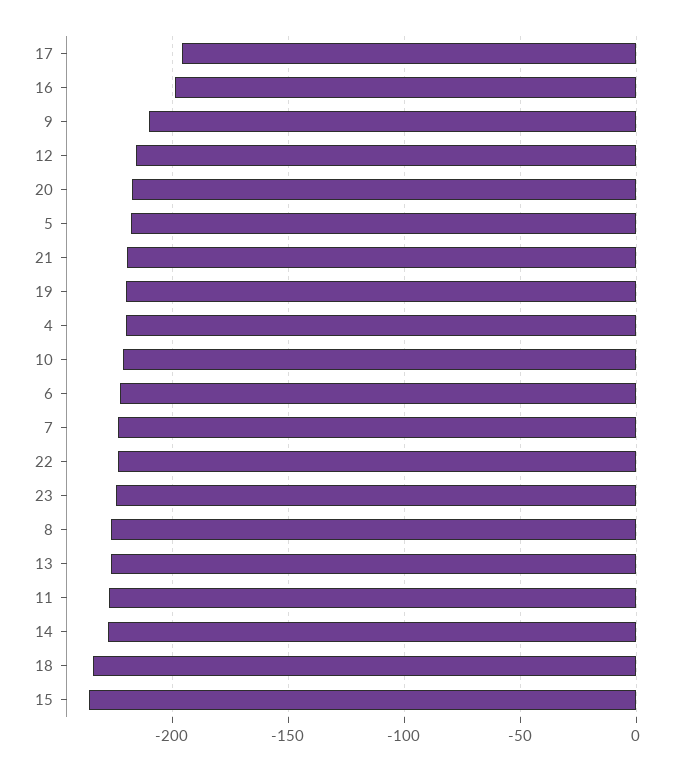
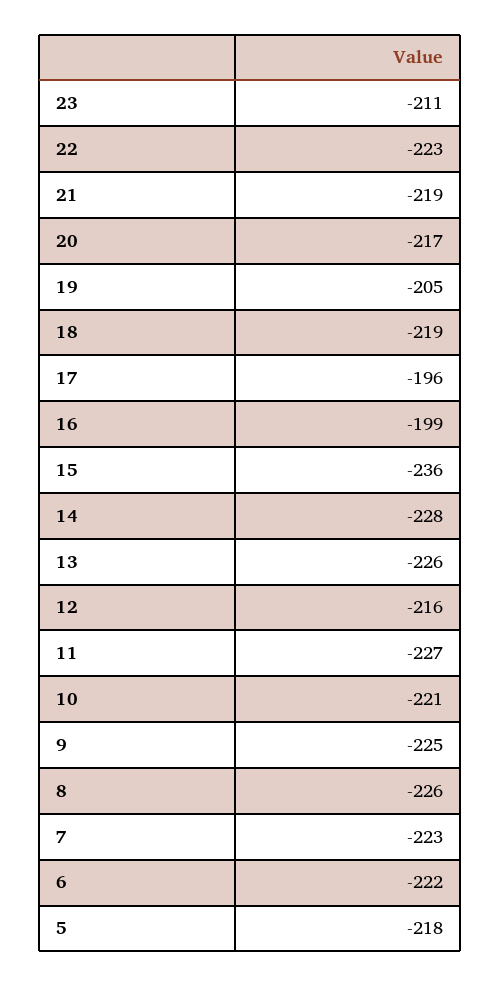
9: -210 -> -225
19: -220 -> -205
4: -220 -> none
23: -225 -> -211
18: -235 -> -219

